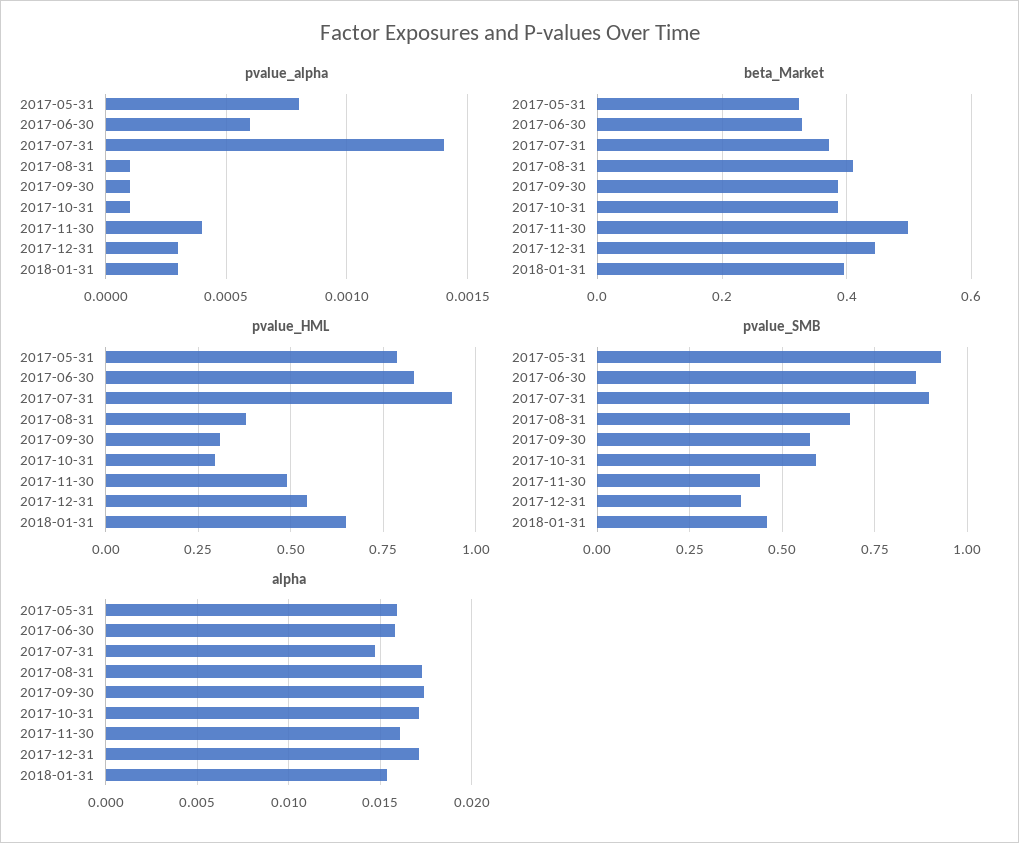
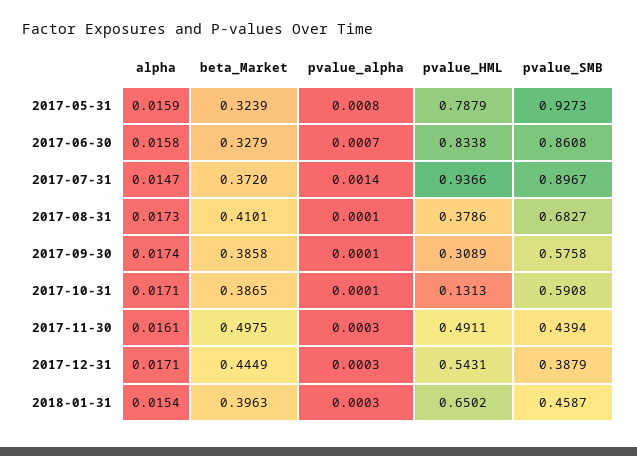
pvalue_alpha, 2017-06-30: 0.0006 -> 0.0007
pvalue_alpha, 2017-11-30: 0.0004 -> 0.0003
pvalue_HML, 2017-10-31: 0.3 -> 0.1313

